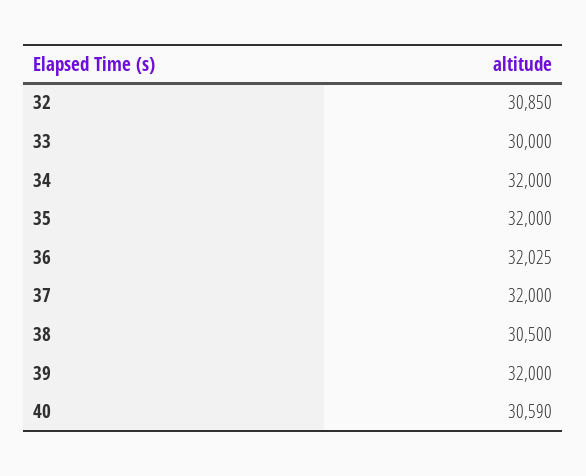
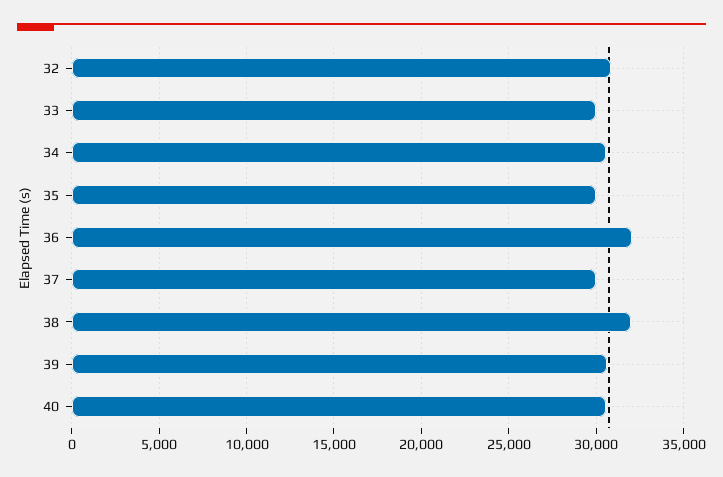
34: 32000 -> 30500
35: 32000 -> 30000
37: 32000 -> 30000
38: 30500 -> 32000
39: 32000 -> 30500

